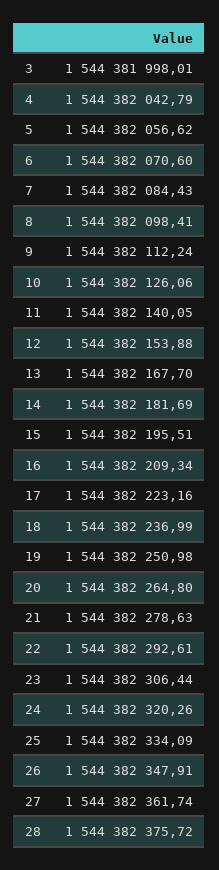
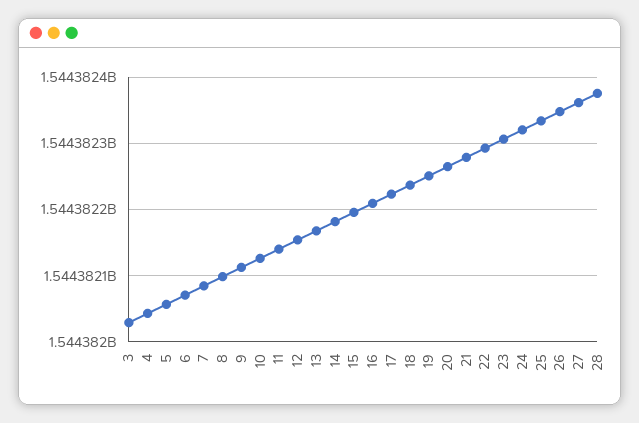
3: 1544381998.01 -> 1544382030

